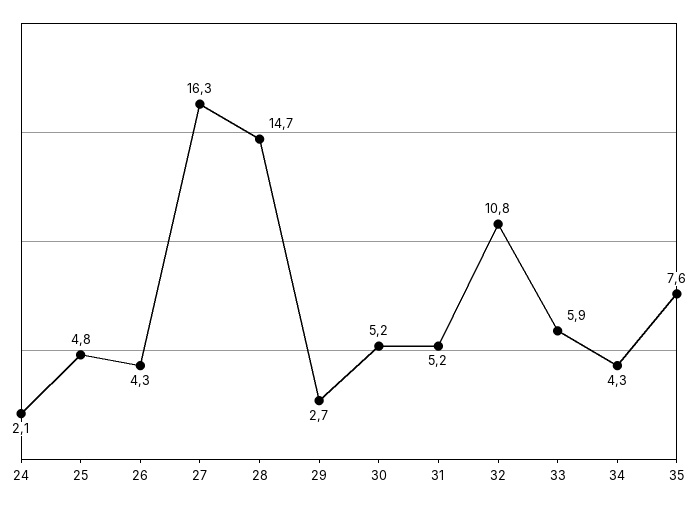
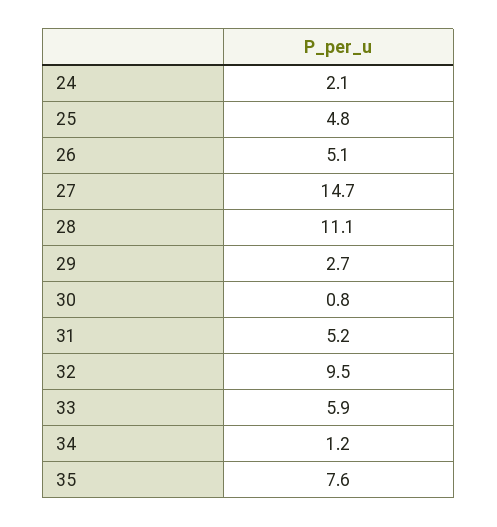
26: 4.3 -> 5.1
27: 16.3 -> 14.7
28: 14.7 -> 11.1
30: 5.2 -> 0.8
32: 10.8 -> 9.5
34: 4.3 -> 1.2

